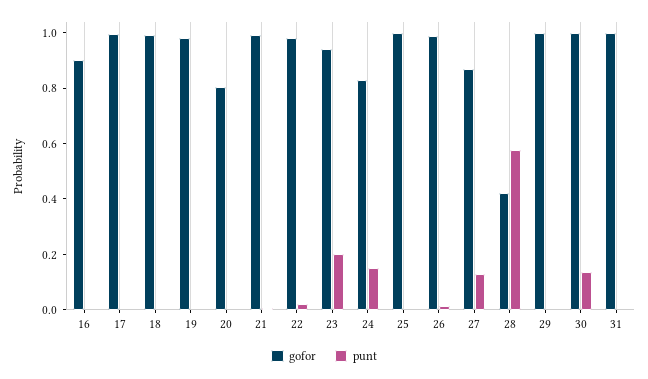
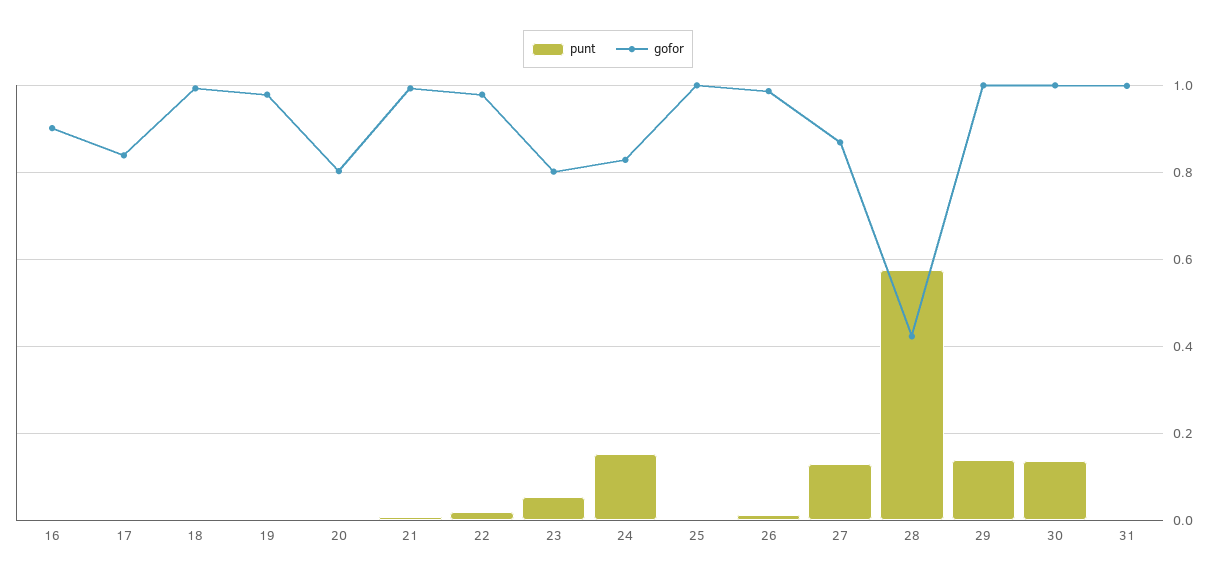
gofor, 17: 1 -> 0.84
gofor, 23: 0.95 -> 0.8
punt, 23: 0.2 -> 0.06
punt, 29: 0 -> 0.14

